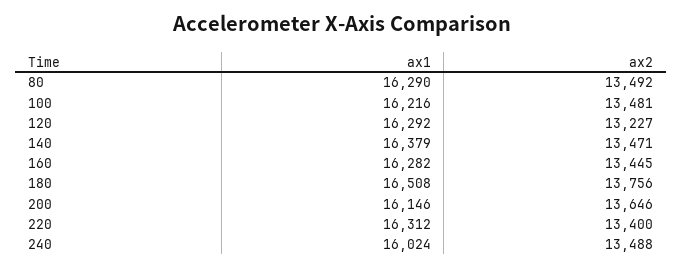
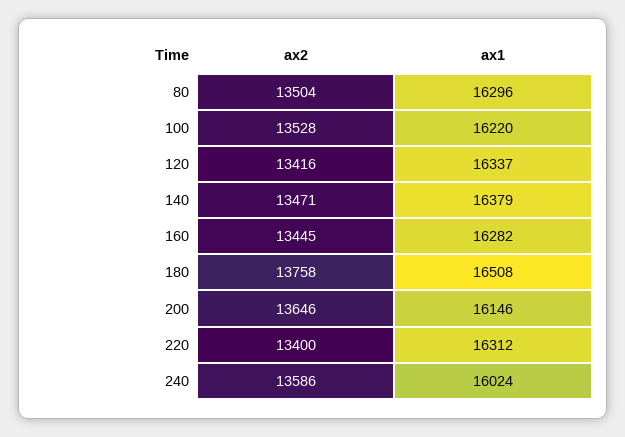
ax1, 80: 16290 -> 16296
ax2, 80: 13492 -> 13504
ax1, 100: 16216 -> 16220
ax2, 100: 13481 -> 13528
ax1, 120: 16292 -> 16337
ax2, 120: 13227 -> 13416
ax2, 180: 13756 -> 13758
ax2, 240: 13488 -> 13586

